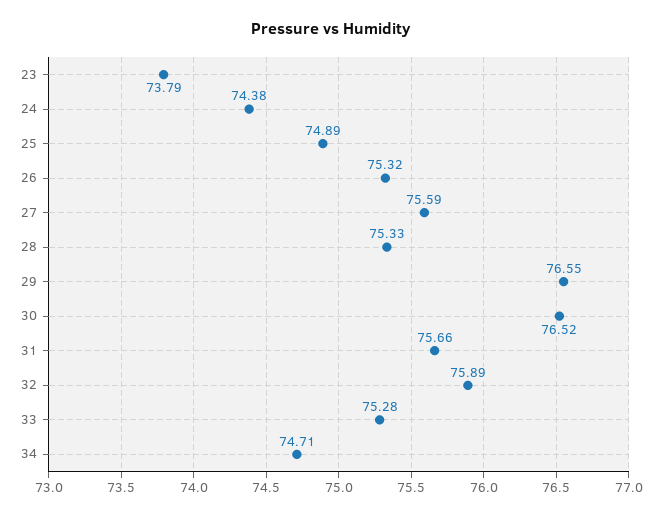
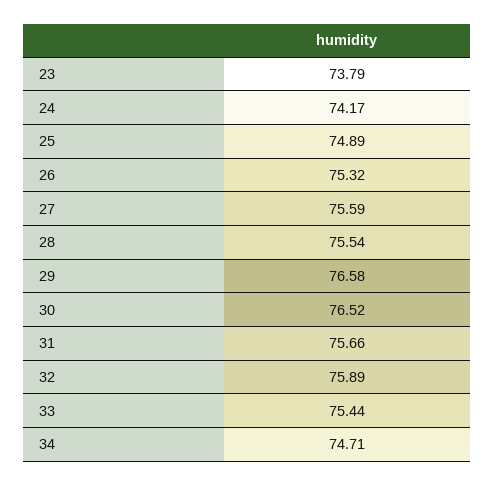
24: 74.38 -> 74.17
28: 75.33 -> 75.54
29: 76.55 -> 76.58
33: 75.28 -> 75.44

